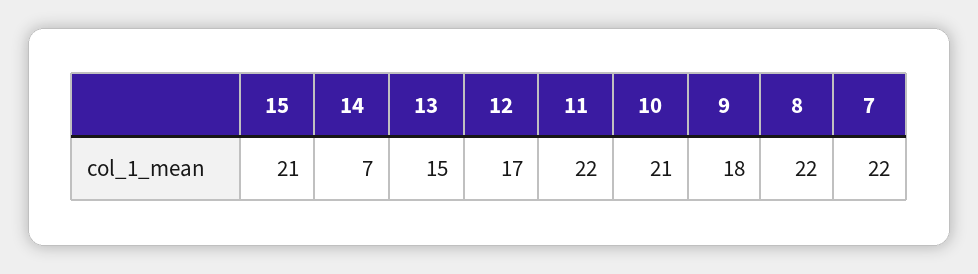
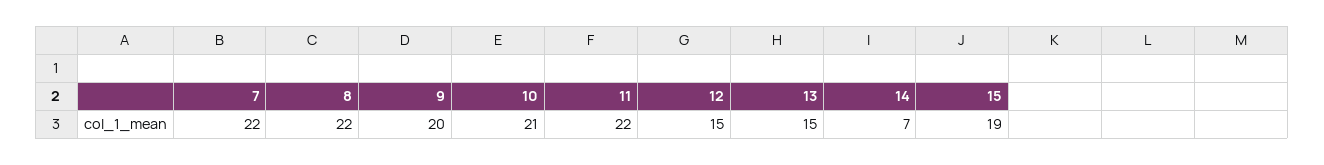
15: 21 -> 19
12: 17 -> 15
9: 18 -> 20

